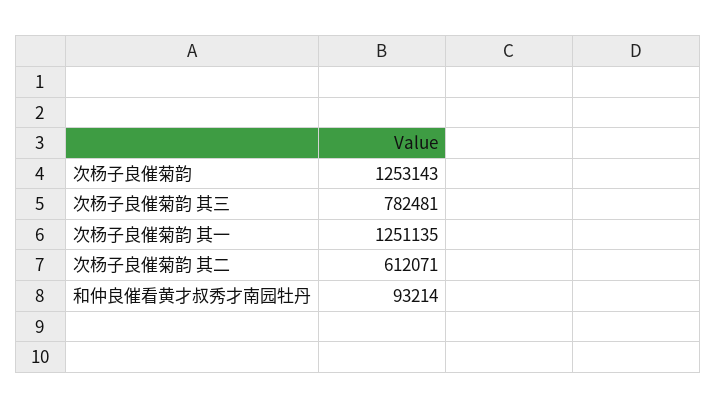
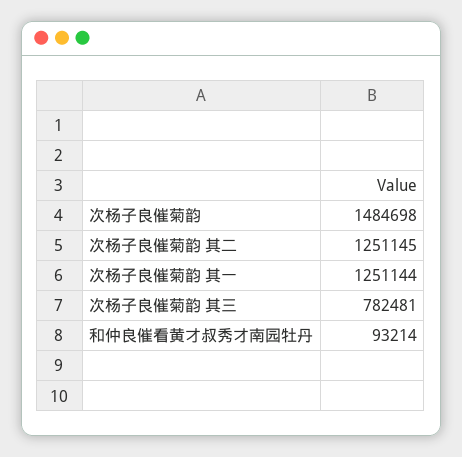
次杨子良催菊韵: 1253143 -> 1484698
次杨子良催菊韵 其一: 1251135 -> 1251144
次杨子良催菊韵 其二: 612071 -> 1251145

